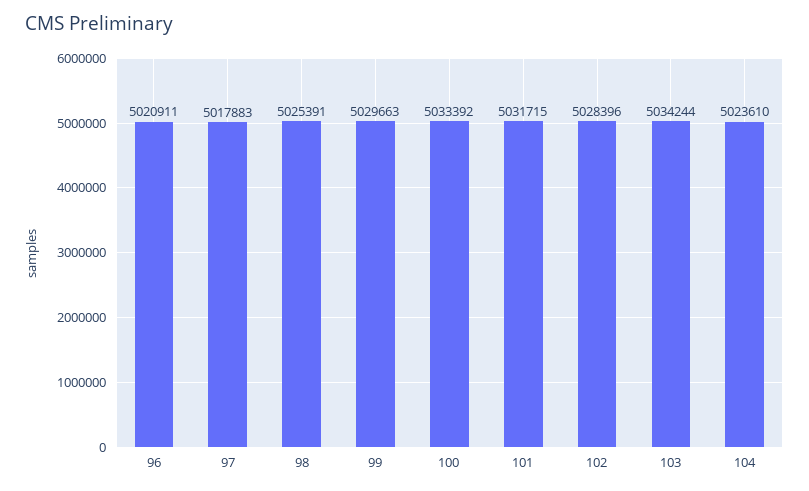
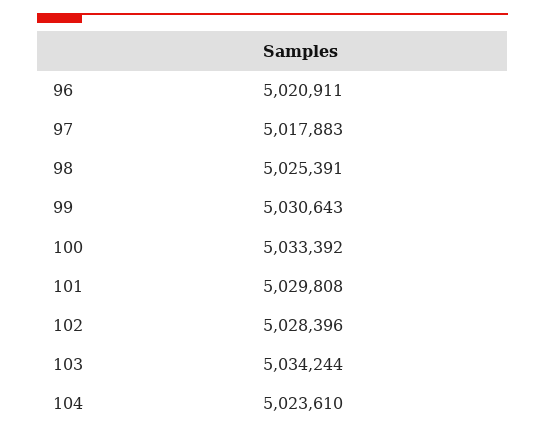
99: 5029663 -> 5030643
101: 5031715 -> 5029808

